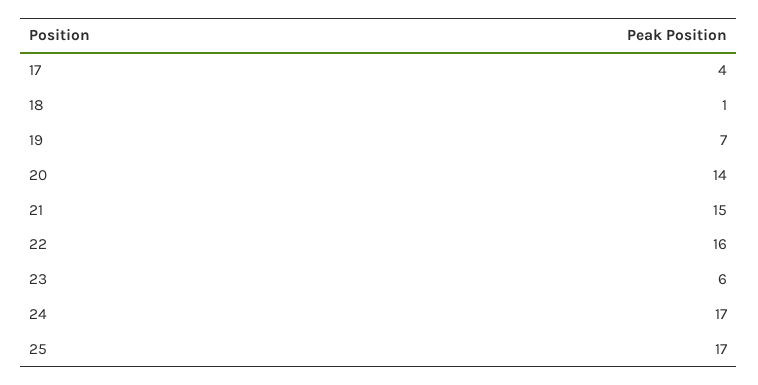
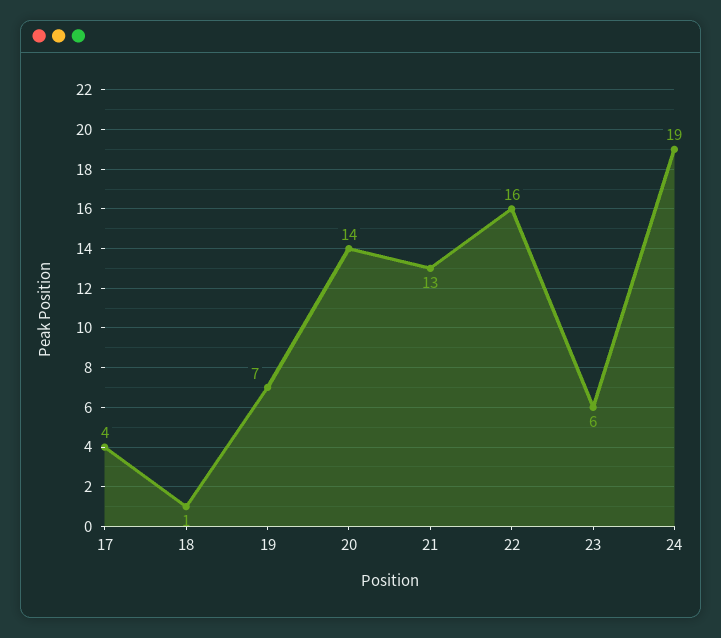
21: 15 -> 13
24: 17 -> 19
25: 17 -> none

